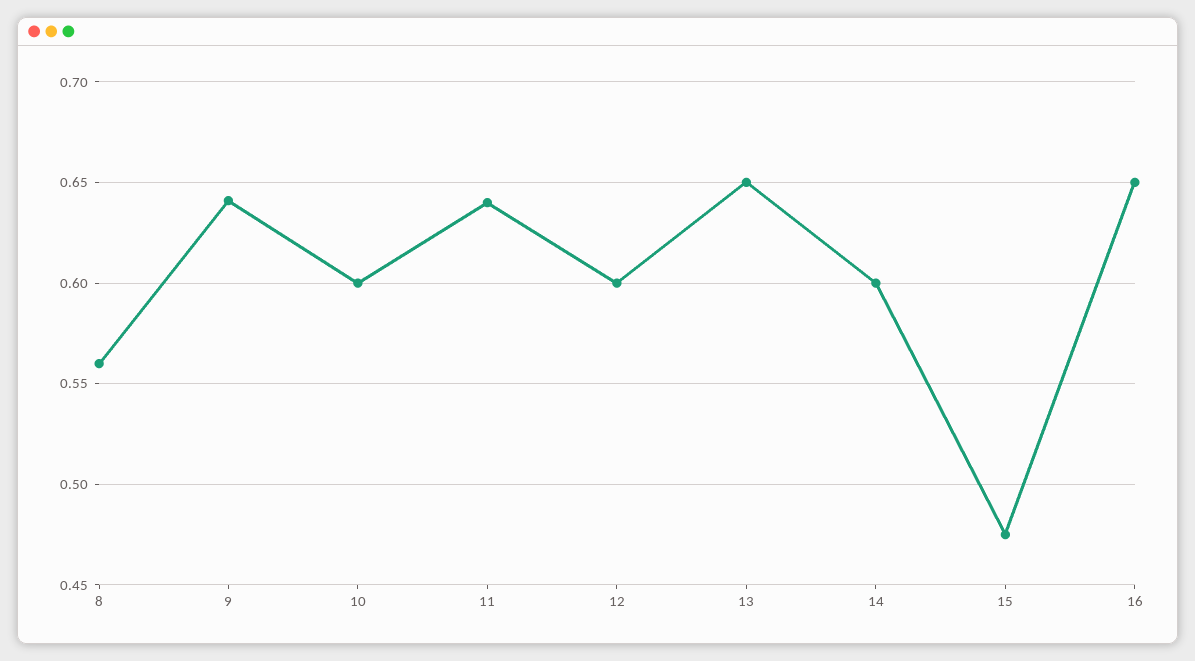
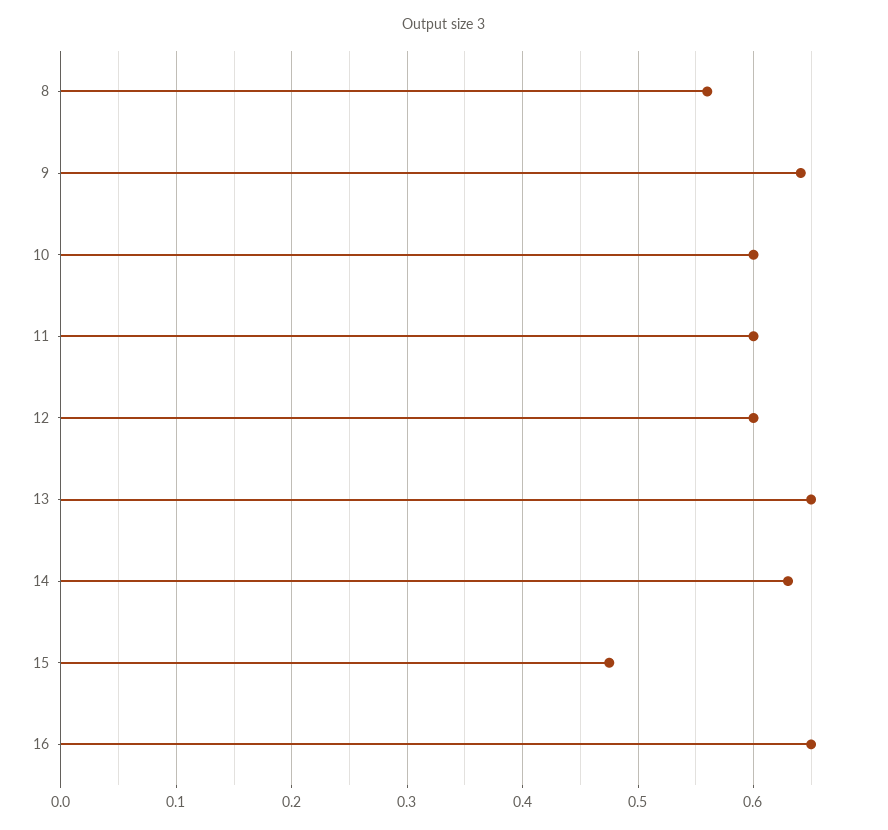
11: 0.64 -> 0.6
14: 0.6 -> 0.63

